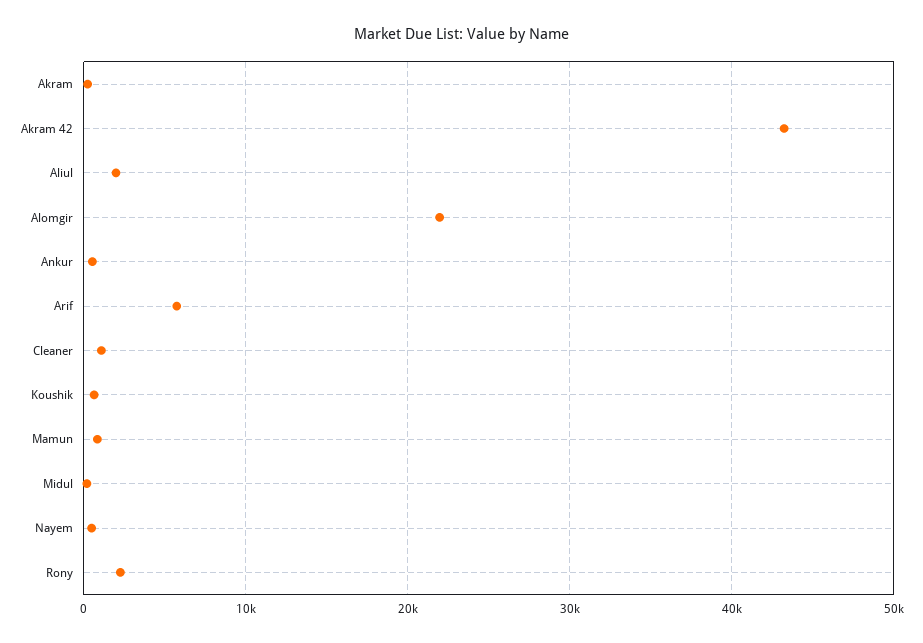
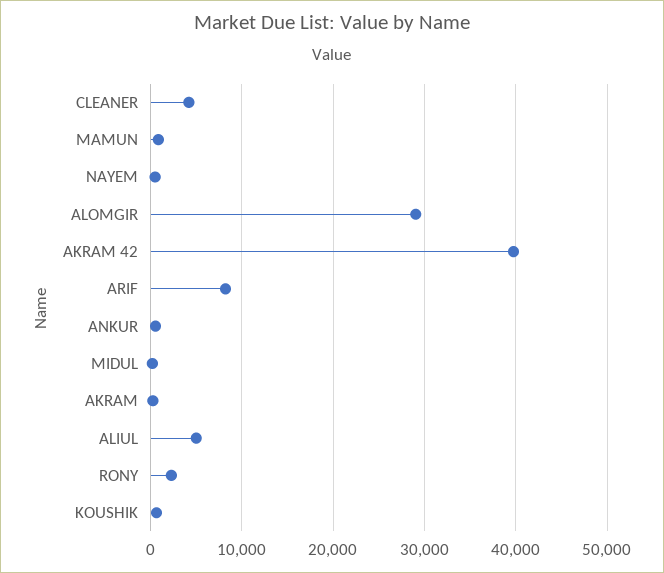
Akram 42: 43000 -> 40000
Aliul: 2000 -> 5000
Alomgir: 22000 -> 29000
Arif: 6000 -> 8000
Cleaner: 1000 -> 4000

